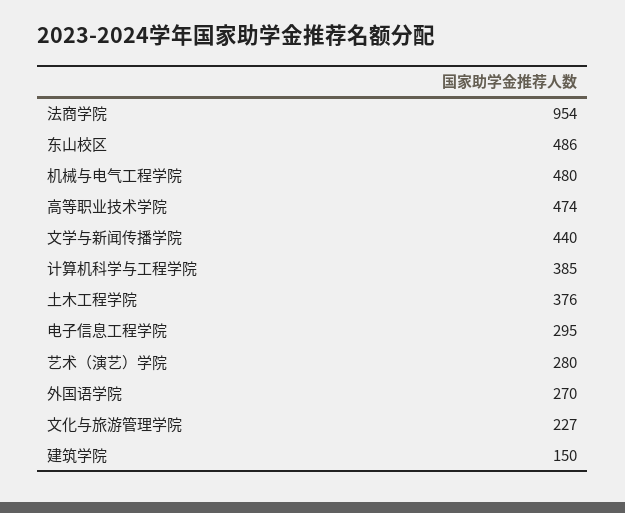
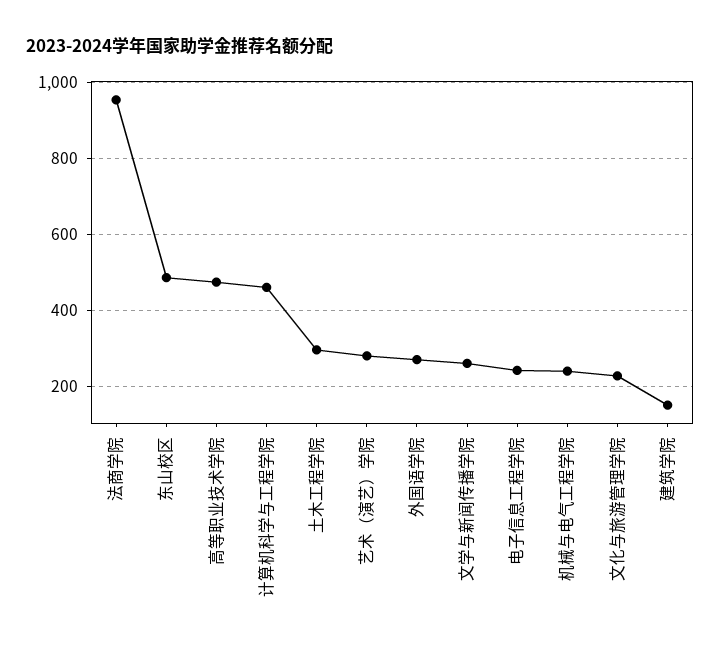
机械与电气工程学院: 480 -> 240
文学与新闻传播学院: 440 -> 260
计算机科学与工程学院: 385 -> 460
土木工程学院: 376 -> 300
电子信息工程学院: 295 -> 240

